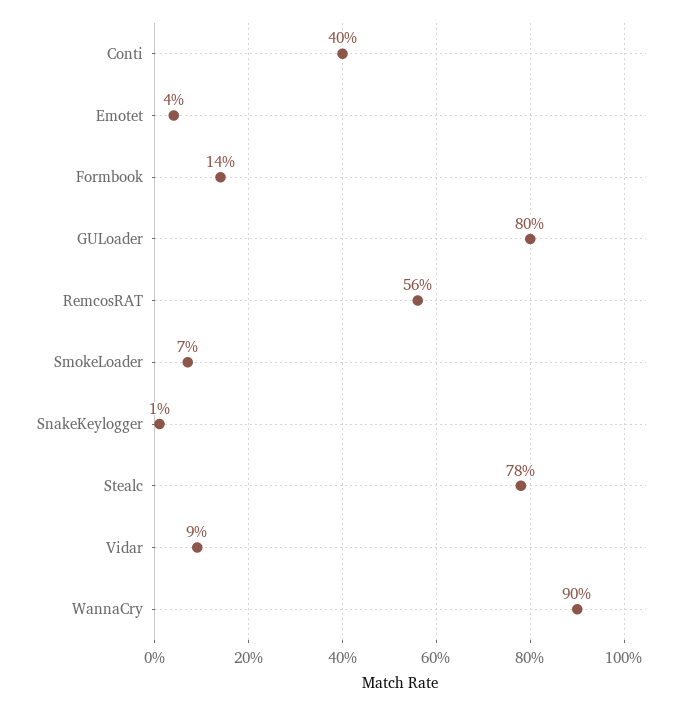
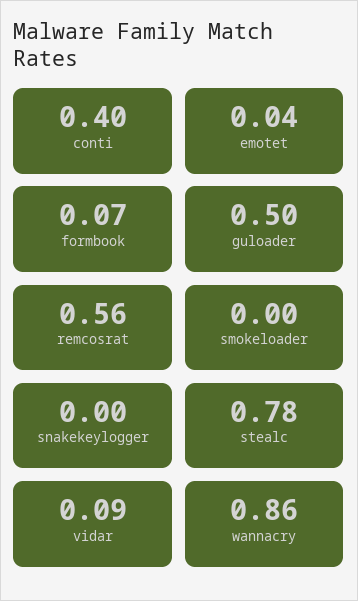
Formbook: 0.14 -> 0.07
GULoader: 0.8 -> 0.5
SmokeLoader: 0.07 -> 0
SnakeKeylogger: 0.01 -> 0
WannaCry: 0.9 -> 0.86

